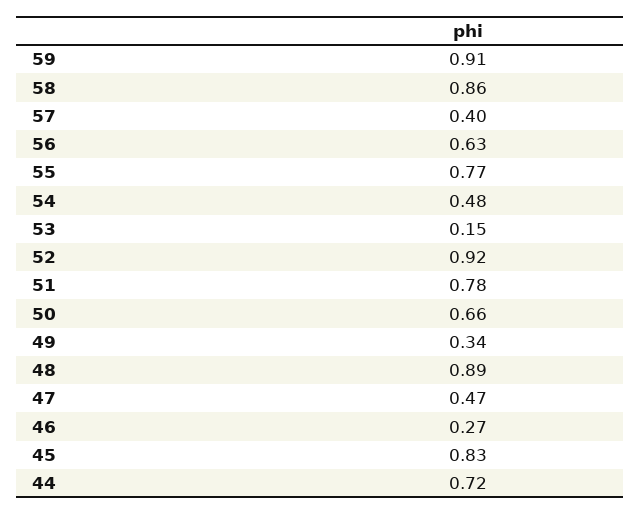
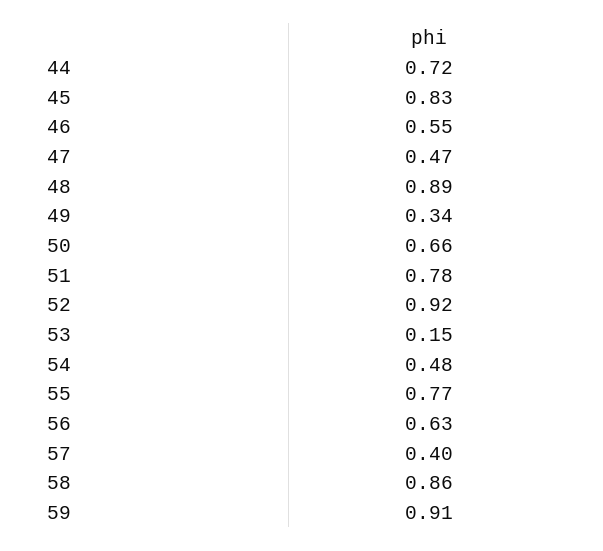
46: 0.27 -> 0.55

